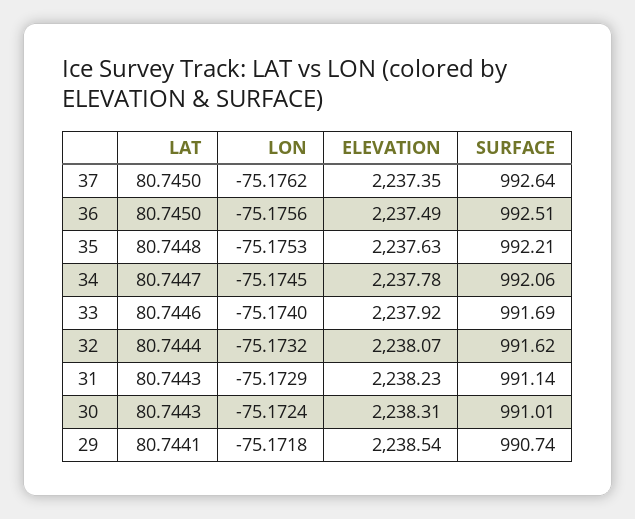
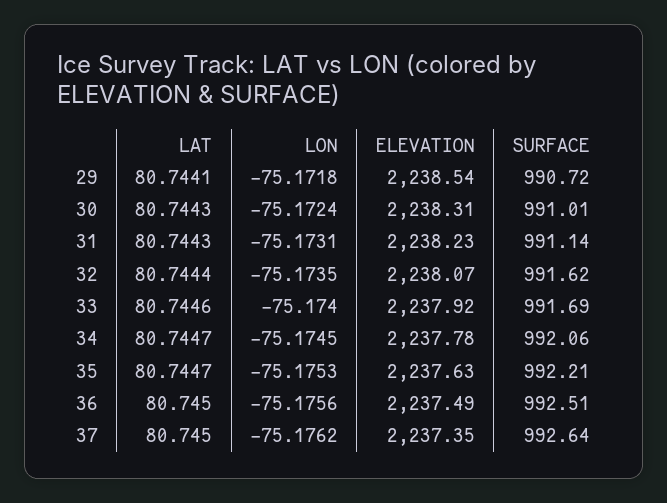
LAT, 35: 80.7448 -> 80.7447
LON, 32: -75.1732 -> -75.1735
LON, 31: -75.1729 -> -75.1731
SURFACE, 29: 990.74 -> 990.72

